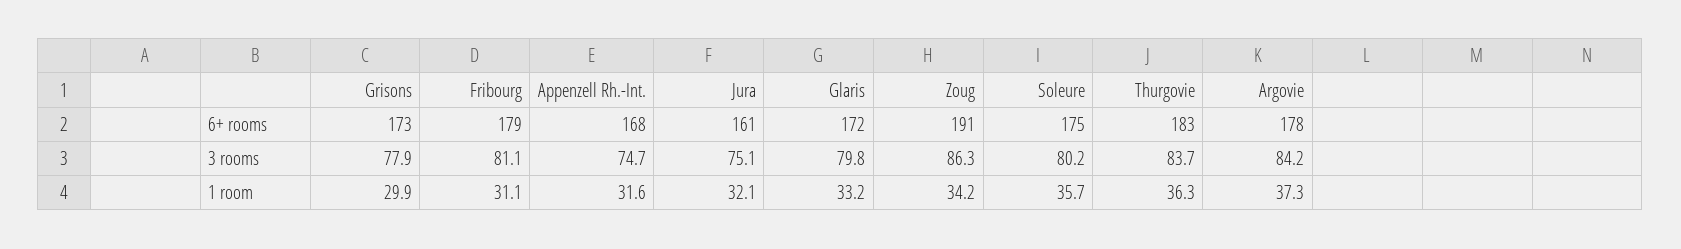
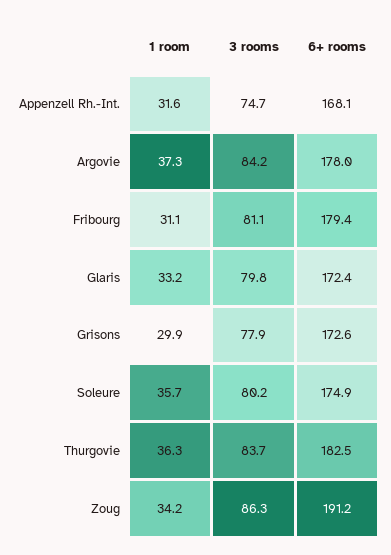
Jura, 6+ rooms: 161 -> none
Jura, 3 rooms: 75.1 -> none
Jura, 1 room: 32.1 -> none

